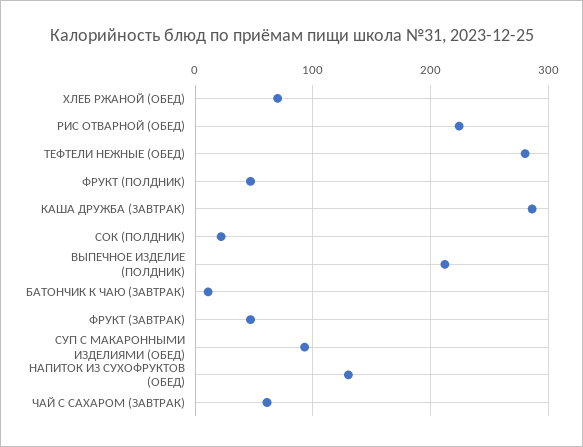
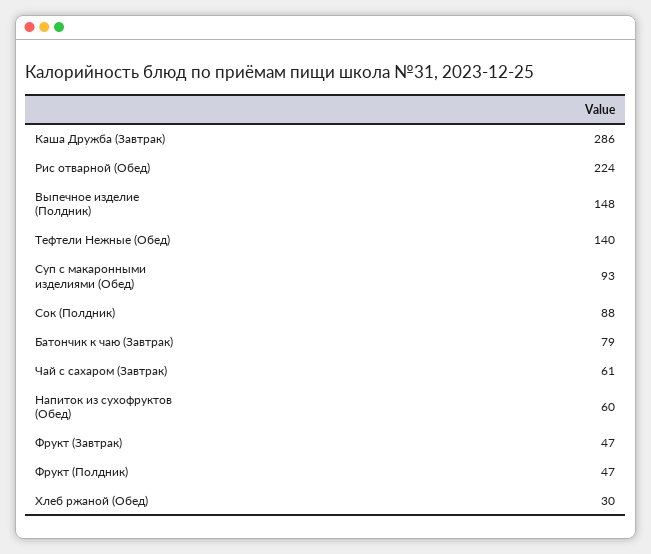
ХЛЕБ РЖАНОЙ (ОБЕД): 70 -> 30
ТЕФТЕЛИ НЕЖНЫЕ (ОБЕД): 280 -> 140
СОК (ПОЛДНИК): 20 -> 88
ВЫПЕЧНОЕ ИЗДЕЛИЕ (ПОЛДНИК): 210 -> 148
БАТОНЧИК К ЧАЮ (ЗАВТРАК): 10 -> 79
НАПИТОК ИЗ СУХОФРУКТОВ (ОБЕД): 130 -> 60

